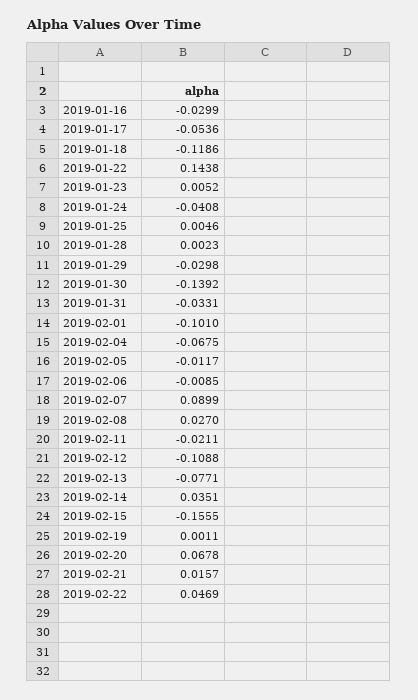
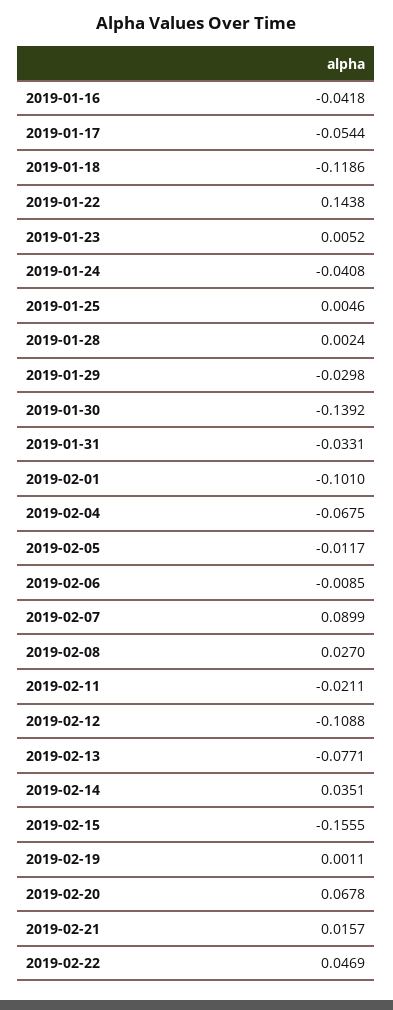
2019-01-16: -0.0299 -> -0.0418
2019-01-17: -0.0536 -> -0.0544
2019-01-28: 0.0023 -> 0.0024

